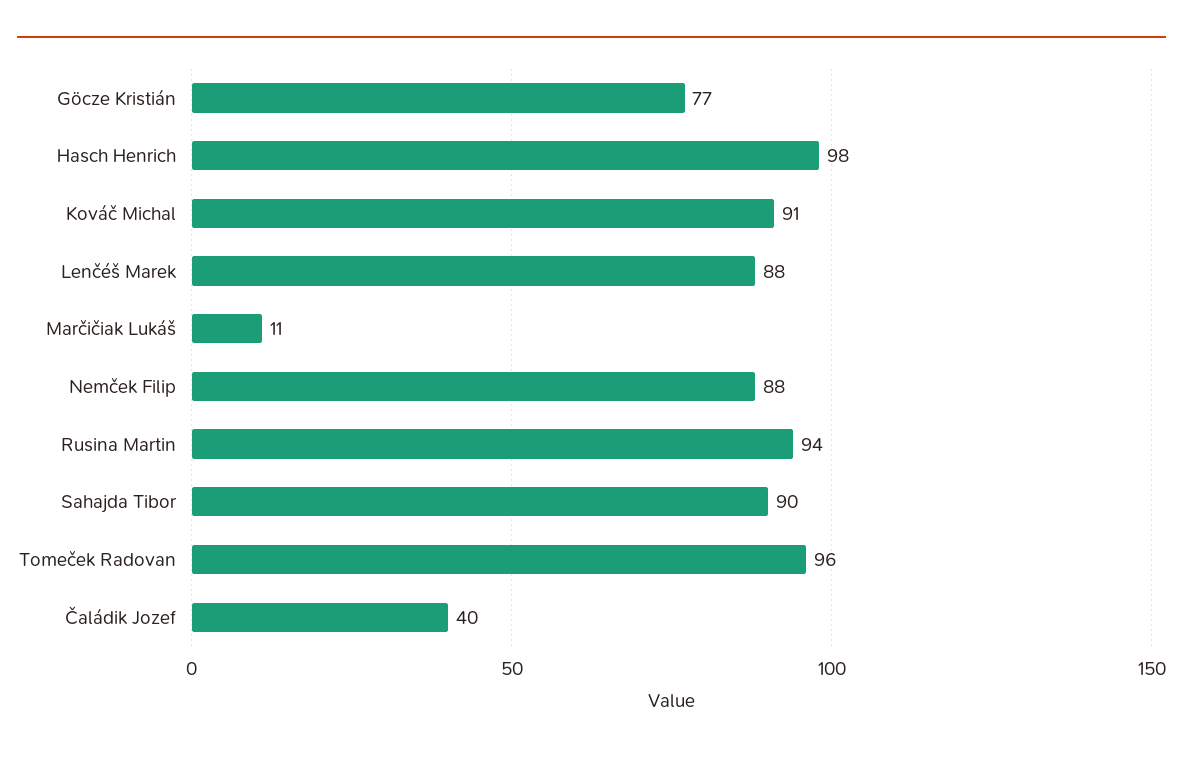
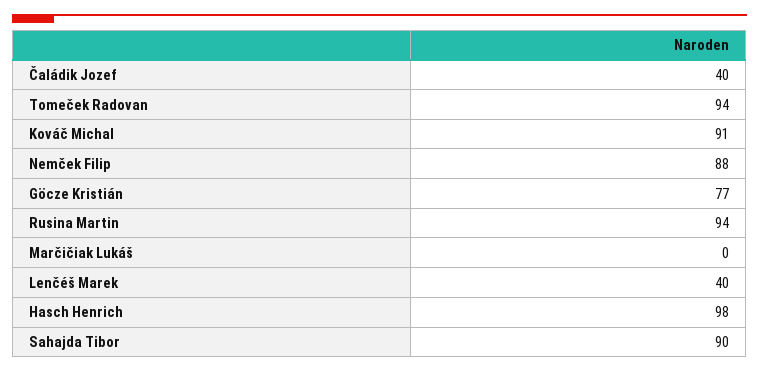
Lenčéš Marek: 88 -> 40
Marčičiak Lukáš: 11 -> 0
Tomeček Radovan: 96 -> 94

